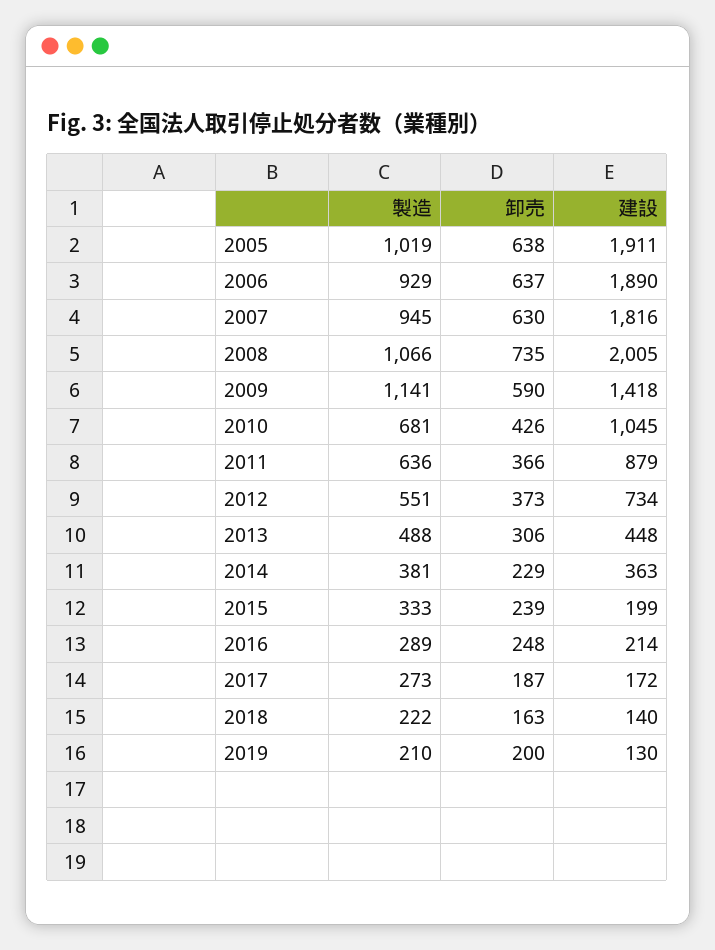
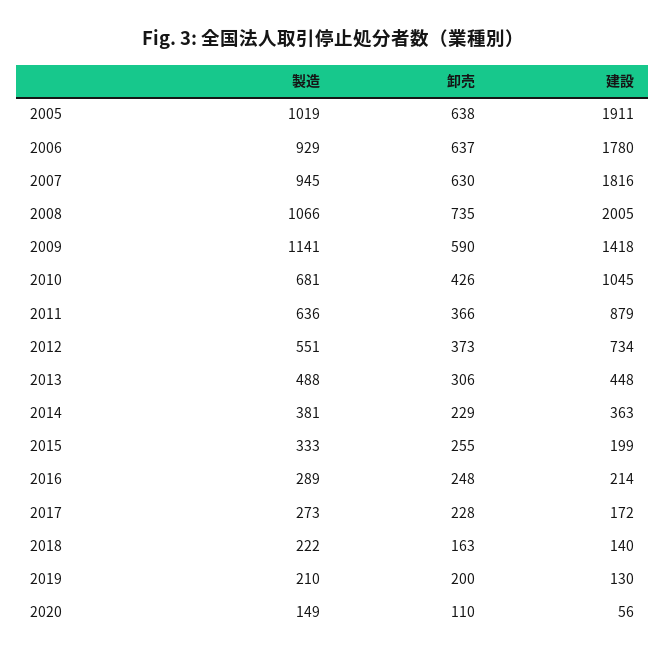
建設, 2006: 1890 -> 1780
卸売, 2015: 239 -> 255
卸売, 2017: 187 -> 228
製造, 2020: none -> 149
卸売, 2020: none -> 110
建設, 2020: none -> 56

